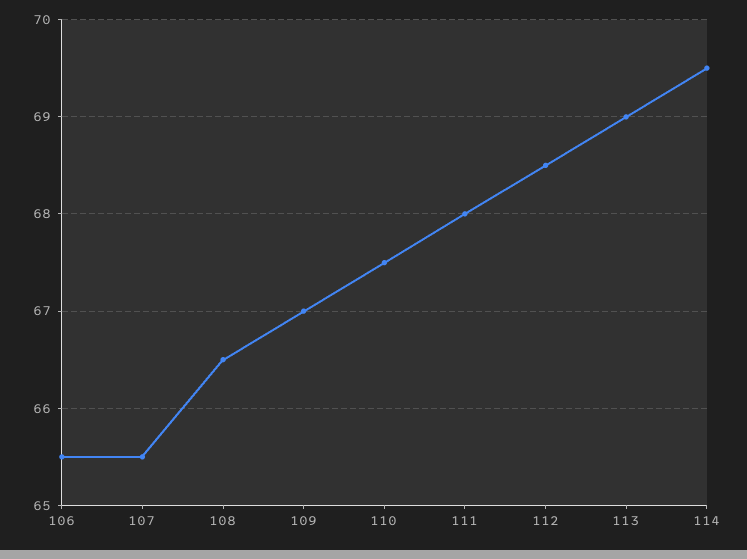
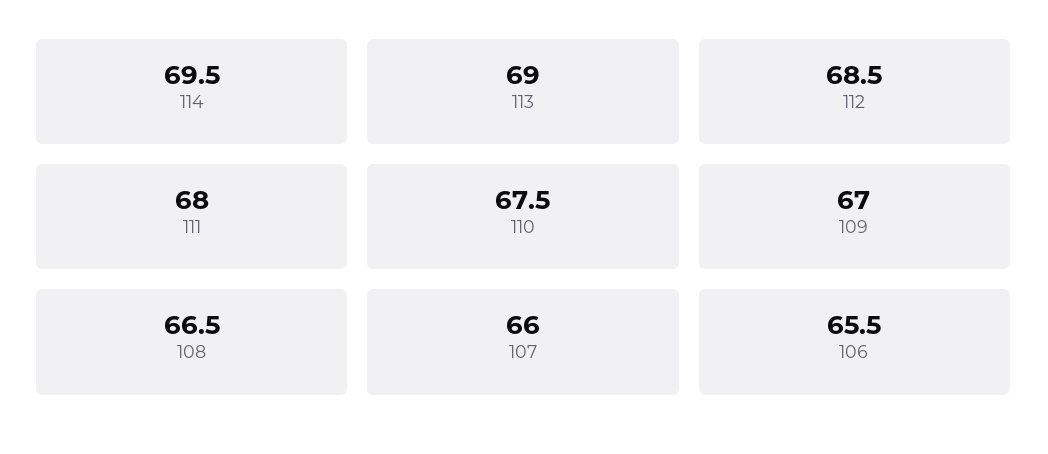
107: 65.5 -> 66

